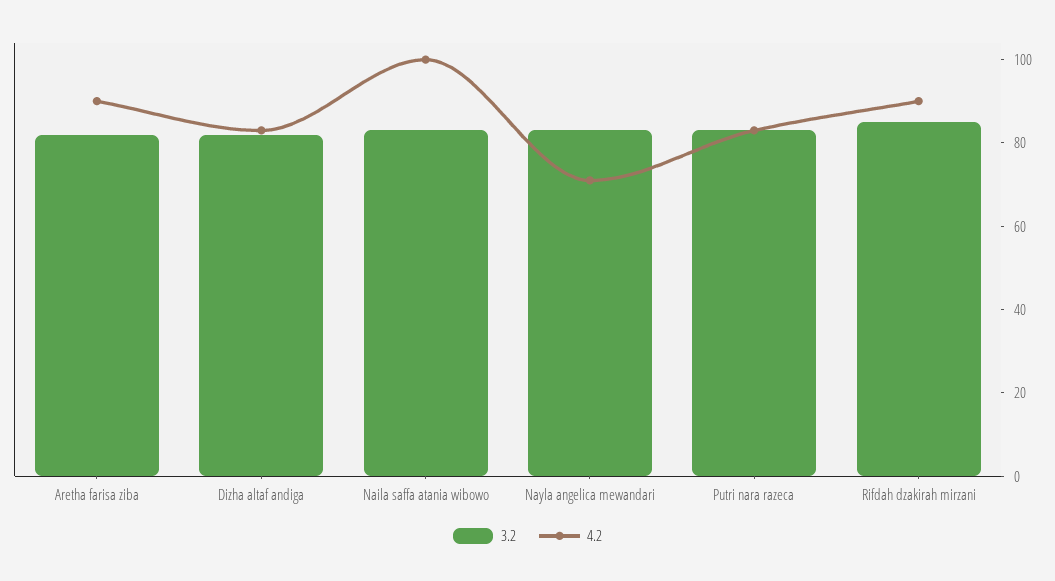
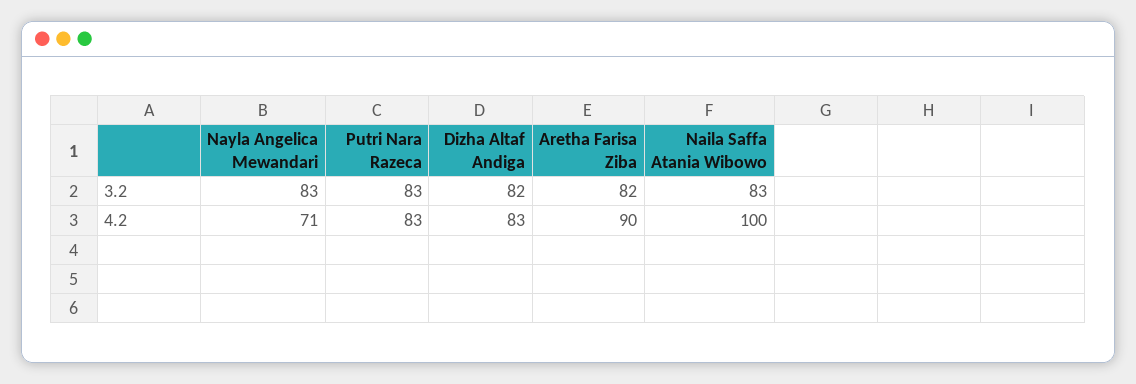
3.2, Rifdah dzakirah mirzani: 85 -> none
4.2, Rifdah dzakirah mirzani: 90 -> none

